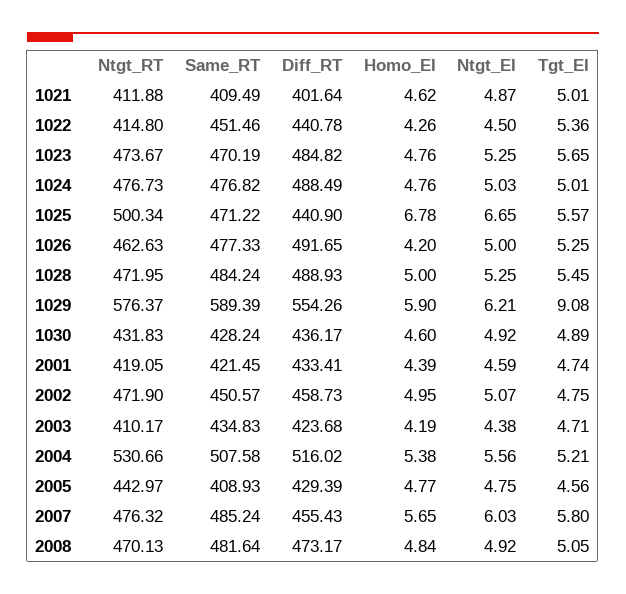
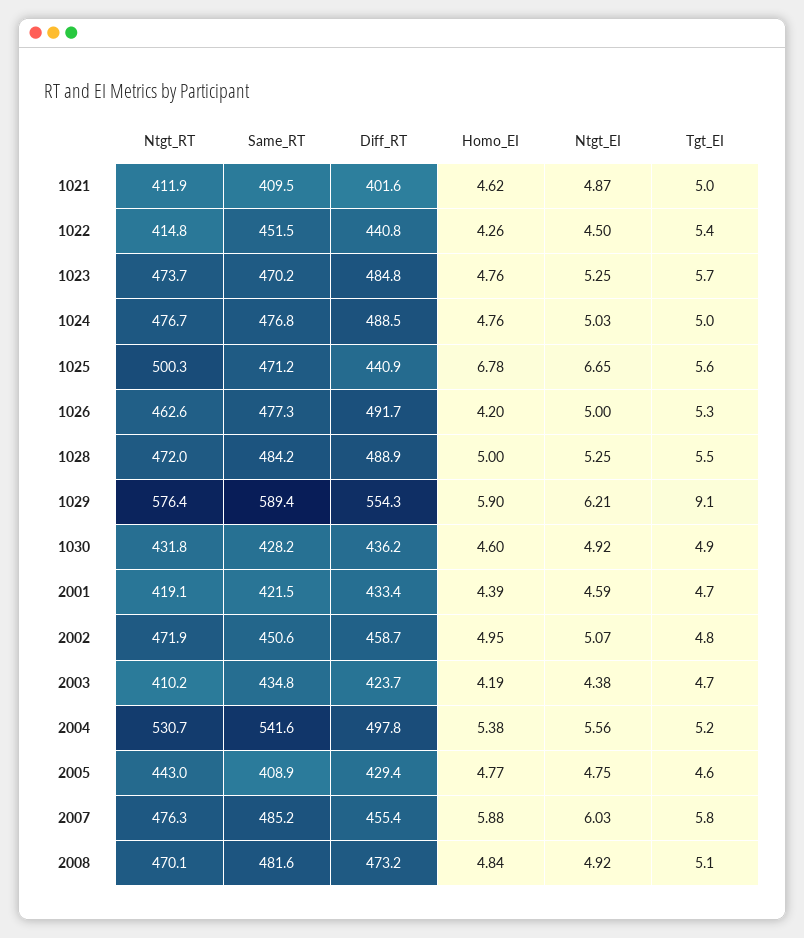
Same_RT, 2004: 507.58 -> 541.6
Diff_RT, 2004: 516.02 -> 497.8
Homo_EI, 2007: 5.65 -> 5.88

